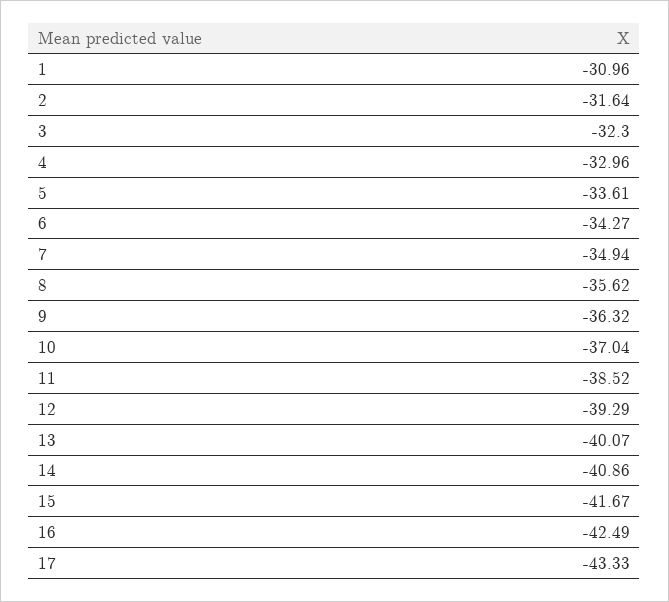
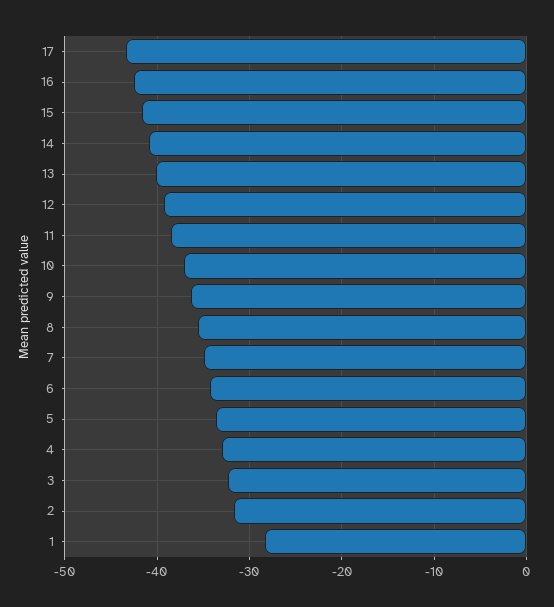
1: -30.96 -> -28

